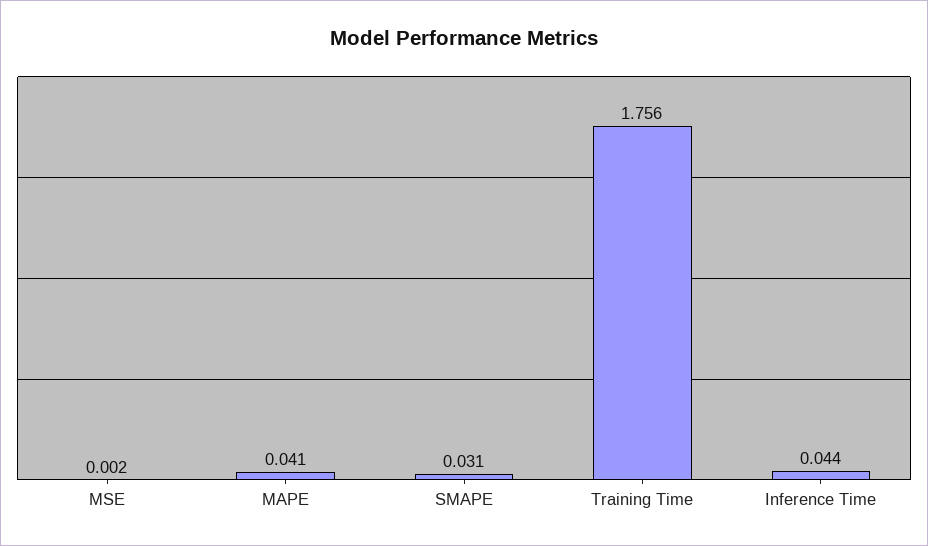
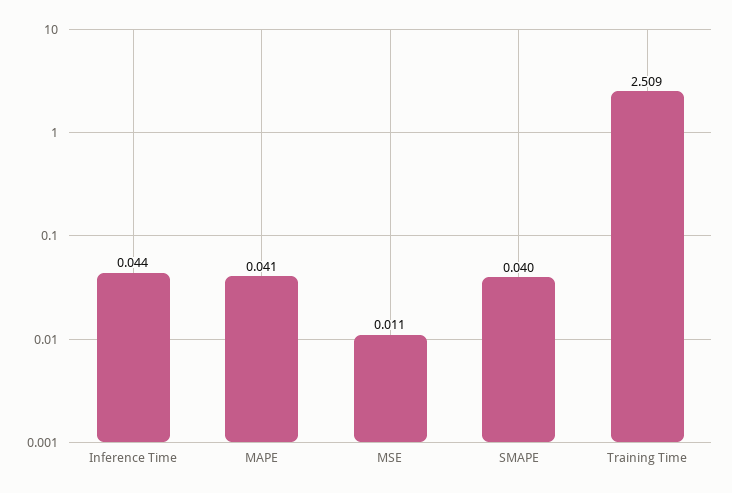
MSE: 0.002 -> 0.011
SMAPE: 0.031 -> 0.04
Training Time: 1.756 -> 2.509

